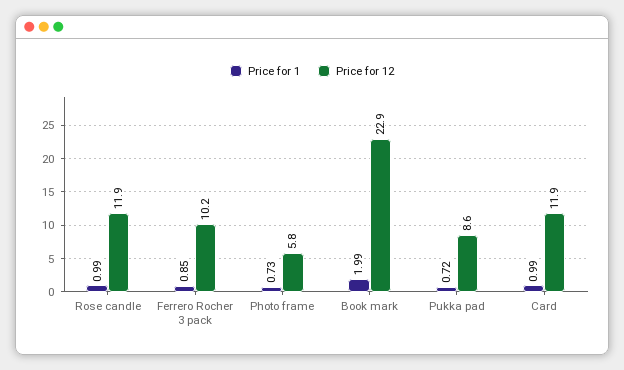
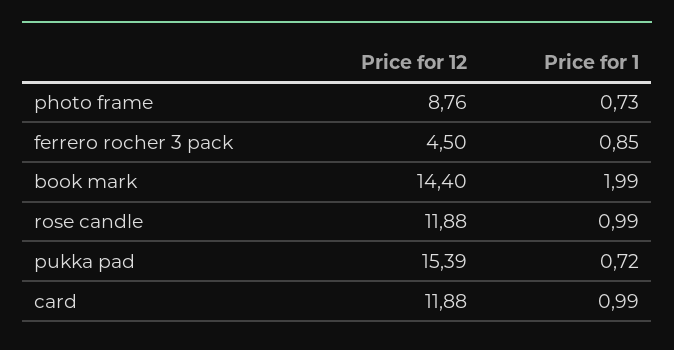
Price for 12, Ferrero Rocher 3 pack: 10.2 -> 4.5
Price for 12, Photo frame: 5.8 -> 8.76
Price for 12, Book mark: 22.9 -> 14.4
Price for 12, Pukka pad: 8.6 -> 15.39

